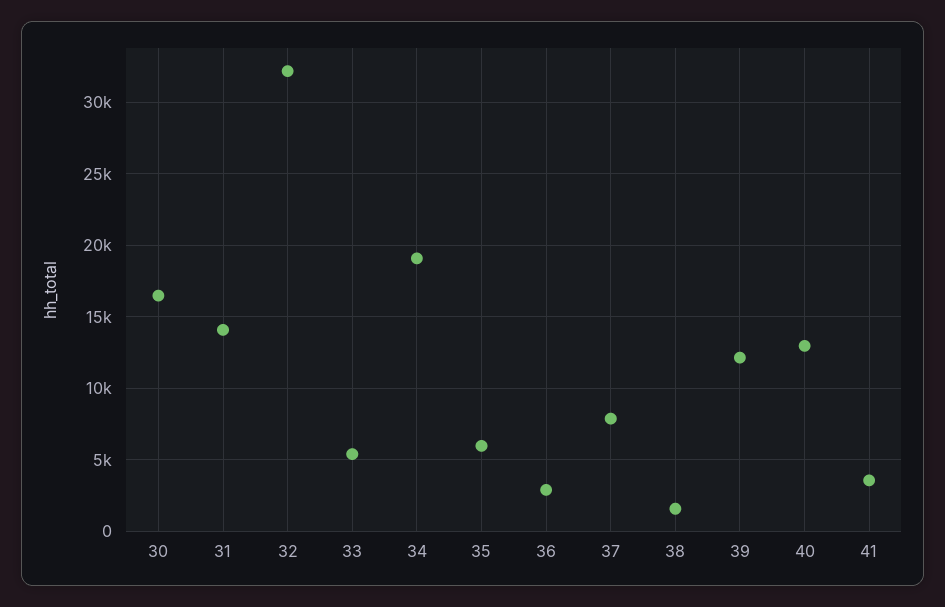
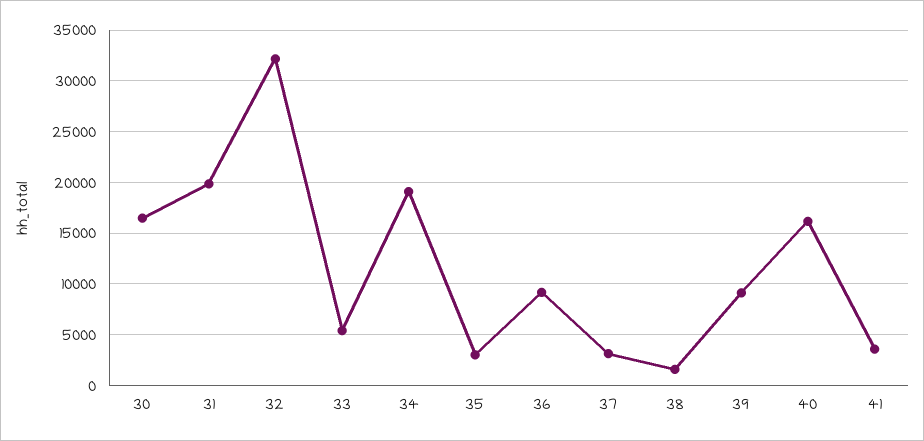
31: 14000 -> 20000
35: 6000 -> 3000
36: 3000 -> 9000
37: 8000 -> 3000
39: 12000 -> 9000
40: 13000 -> 16000

